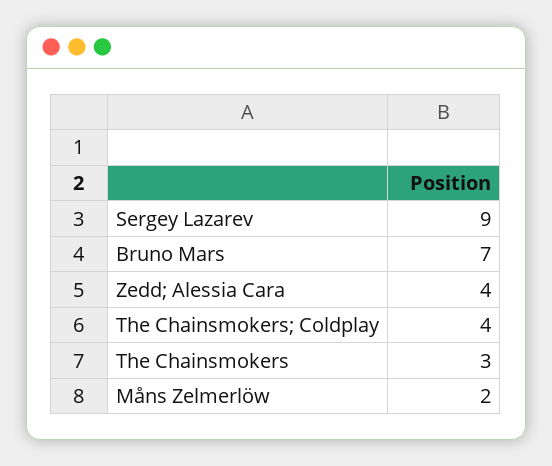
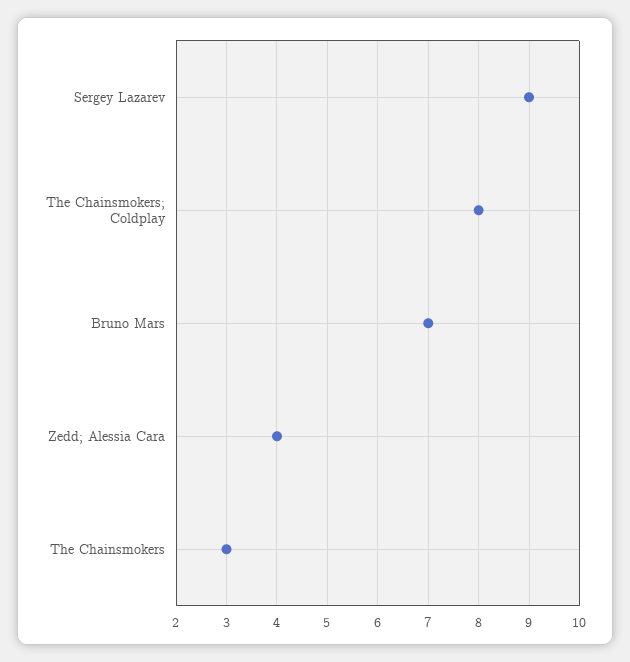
The Chainsmokers; Coldplay: 4 -> 8
Måns Zelmerlöw: 2 -> none

